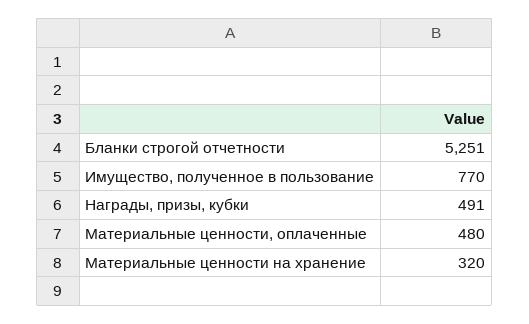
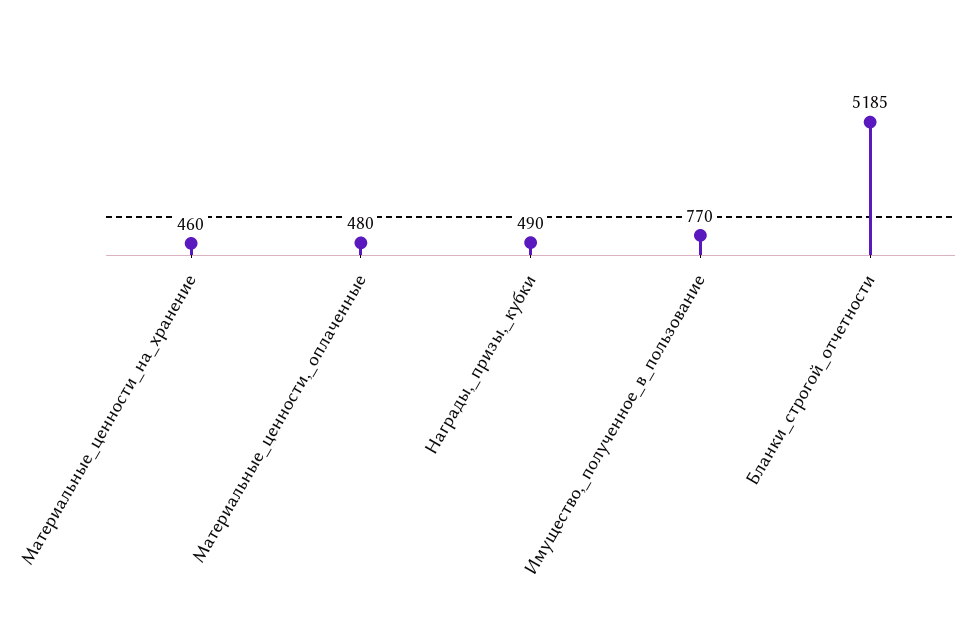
Бланки строгой отчетности: 5251 -> 5185
Награды, призы, кубки: 491 -> 490
Материальные ценности на хранение: 320 -> 460

